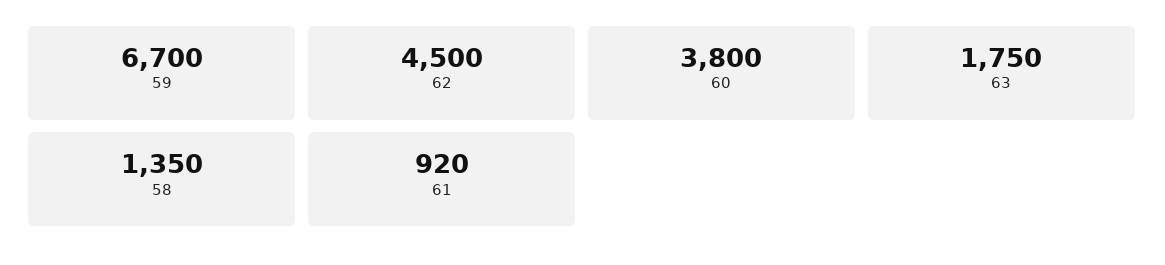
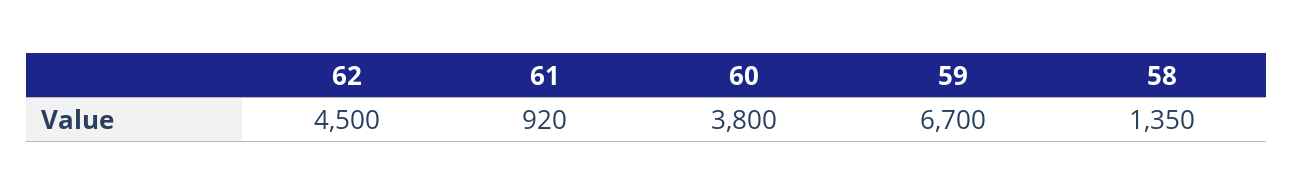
63: 1750 -> none

